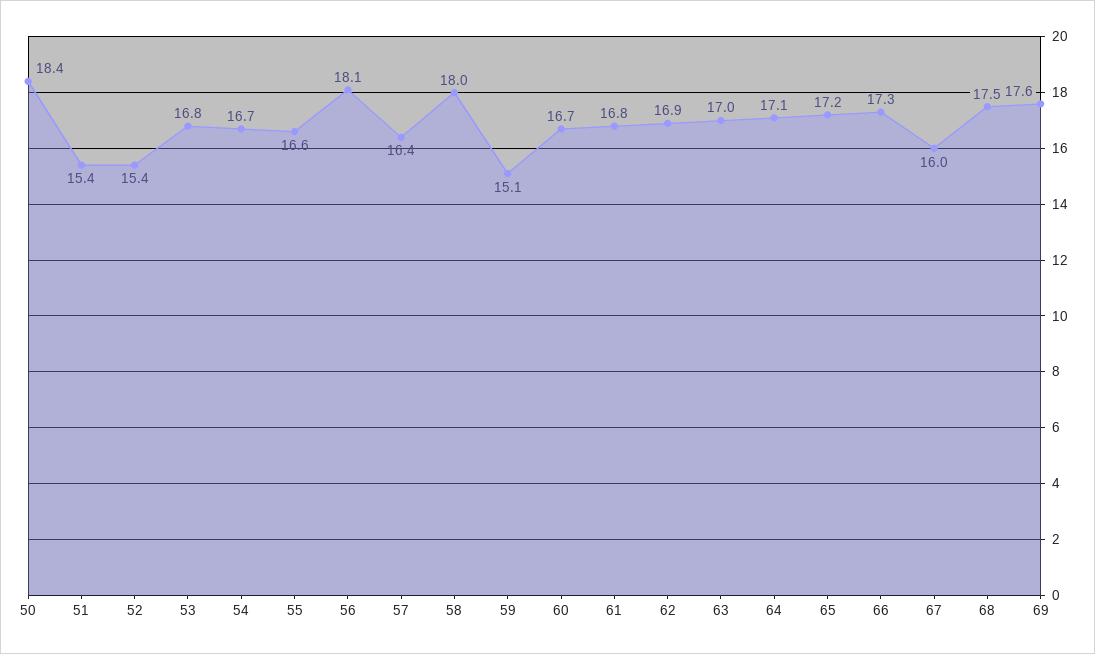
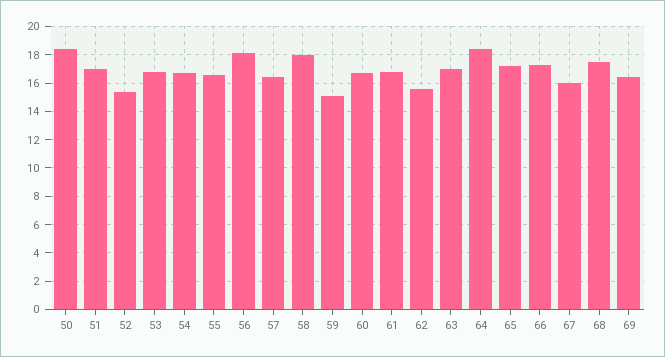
51: 15.4 -> 17
62: 16.9 -> 15.5
64: 17.1 -> 18.5
69: 17.6 -> 16.5

